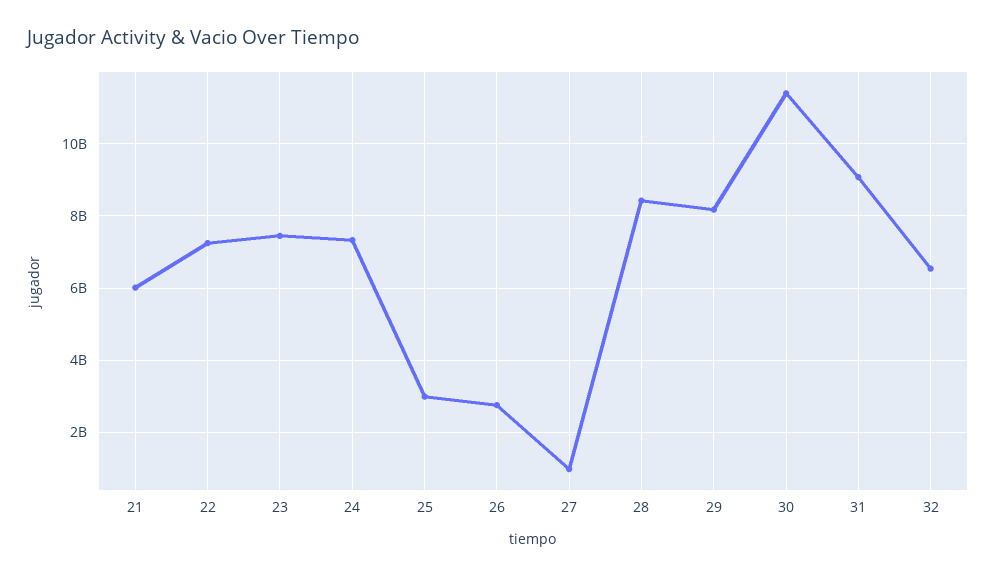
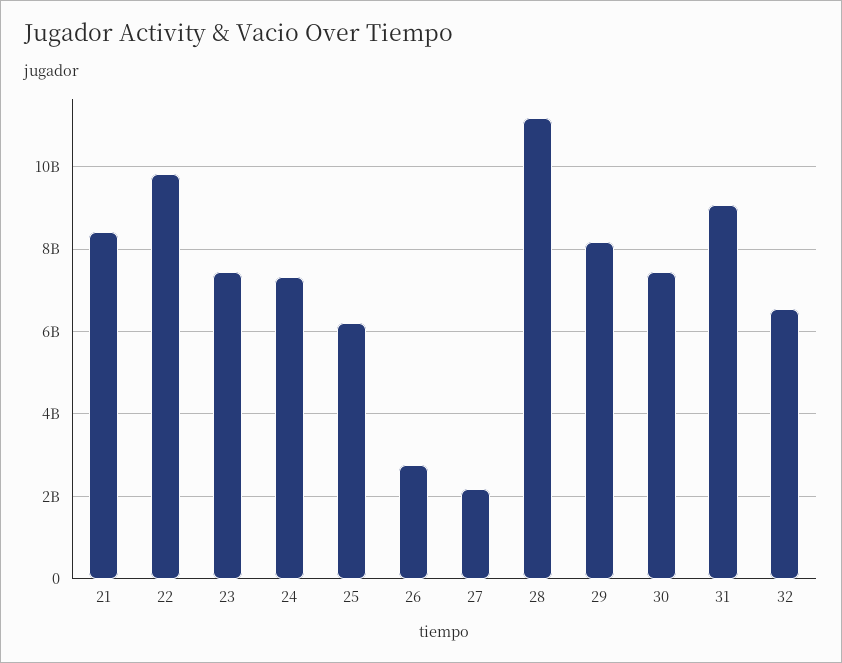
21: 6000000000 -> 8400000000
22: 7200000000 -> 9800000000
25: 3000000000 -> 6200000000
27: 1000000000 -> 2200000000
28: 8400000000 -> 11200000000
30: 11400000000 -> 7400000000

